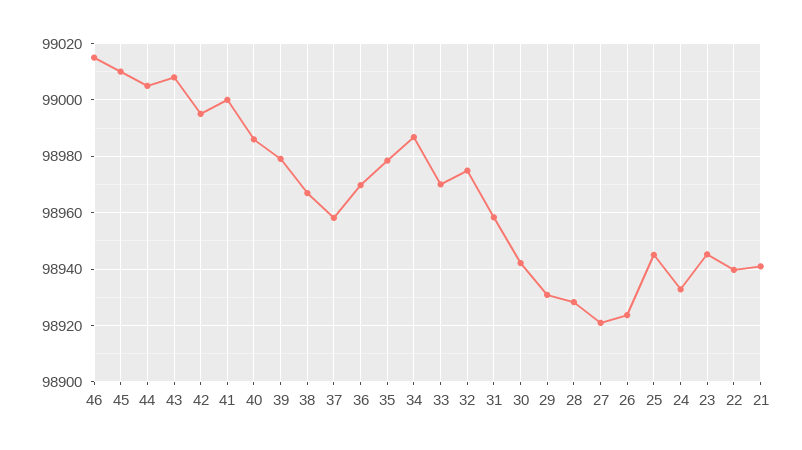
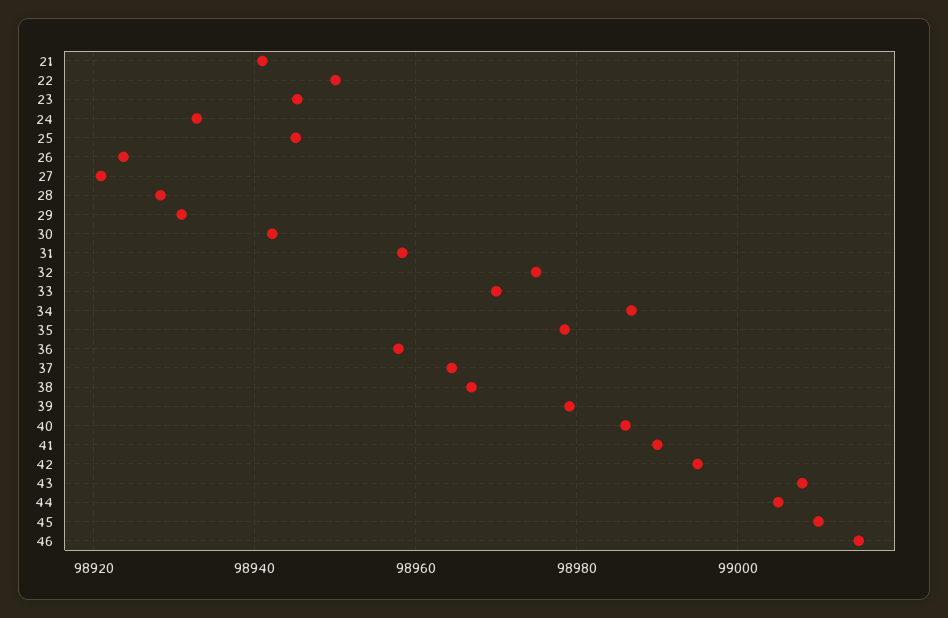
41: 99000 -> 98990
37: 98957.5 -> 98964
36: 98970 -> 98958
22: 98940 -> 98950

